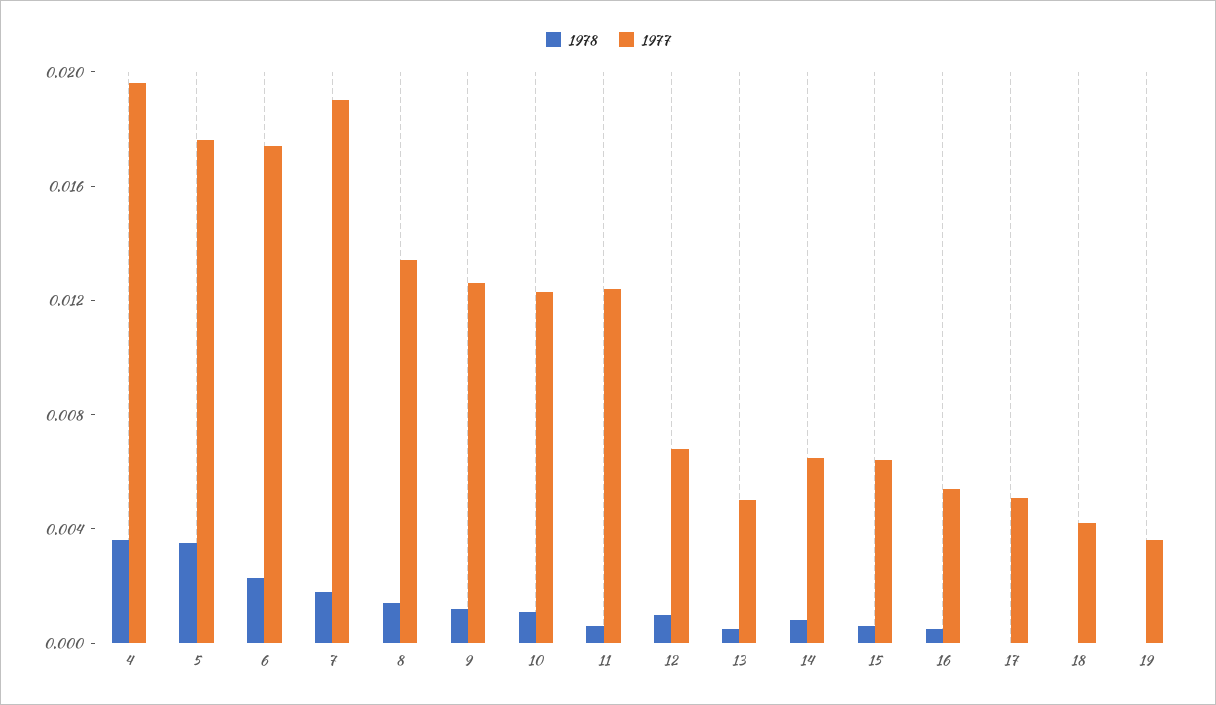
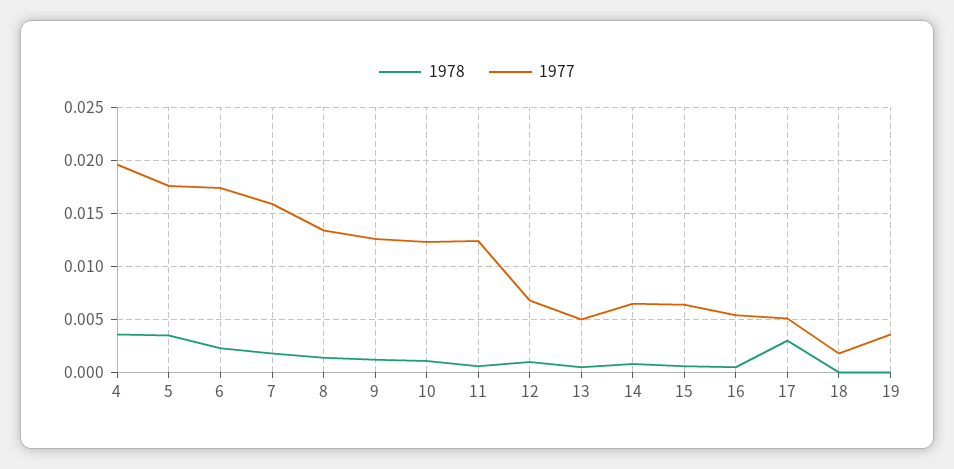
1977, 7: 0.019 -> 0.016
1978, 17: 0 -> 0.003
1977, 18: 0.004 -> 0.002

